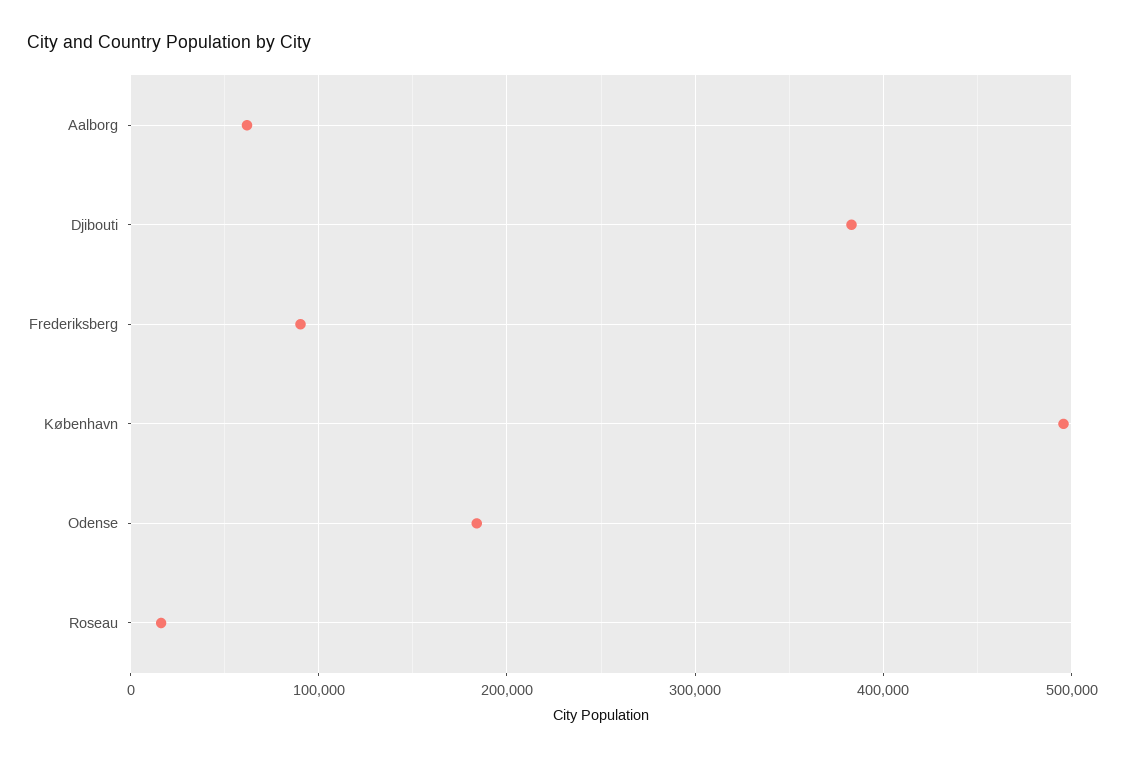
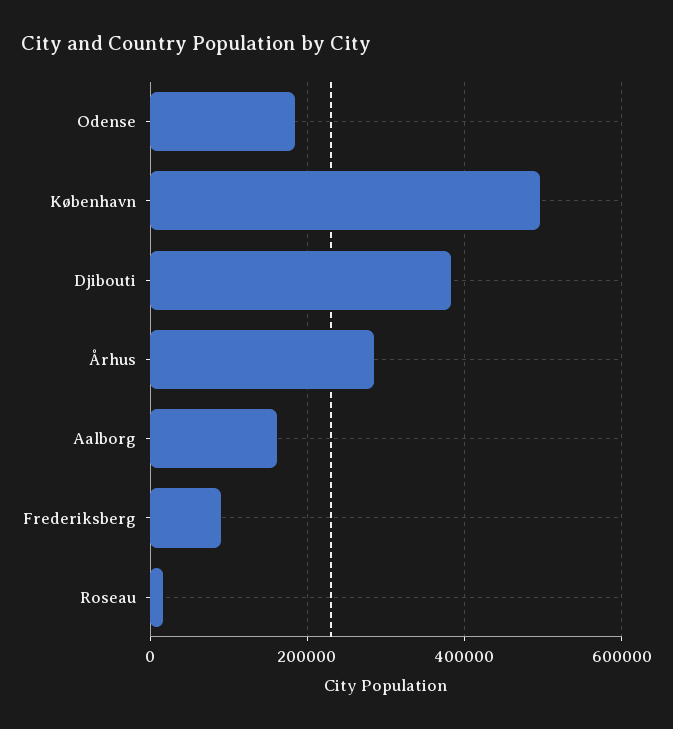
Aalborg: 60000 -> 160000
Århus: none -> 280000

